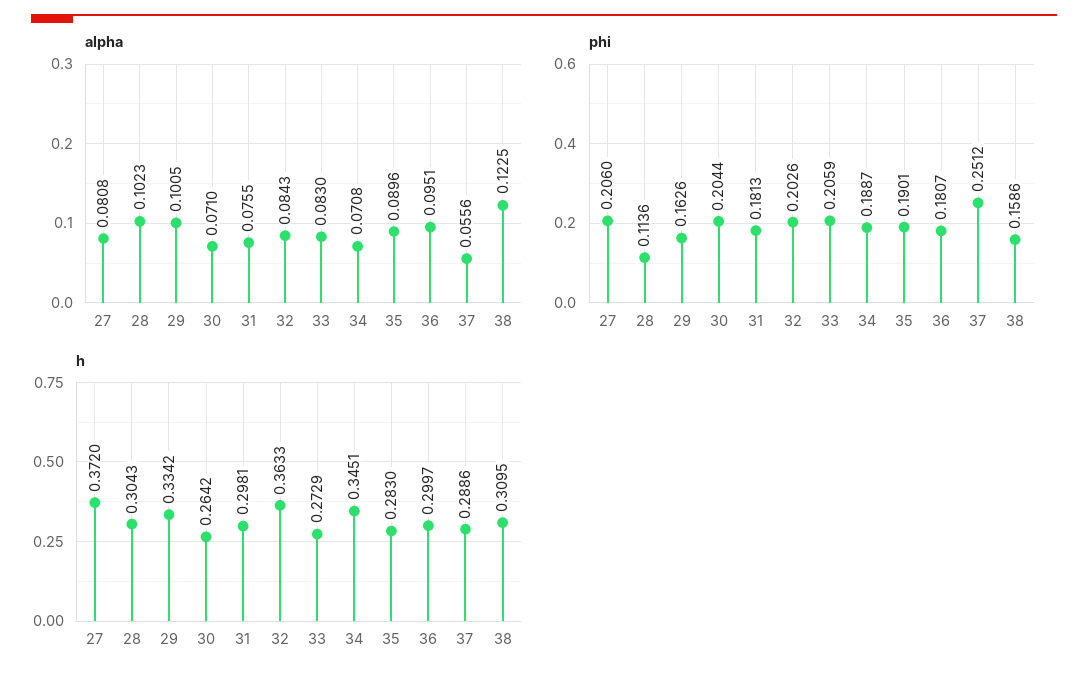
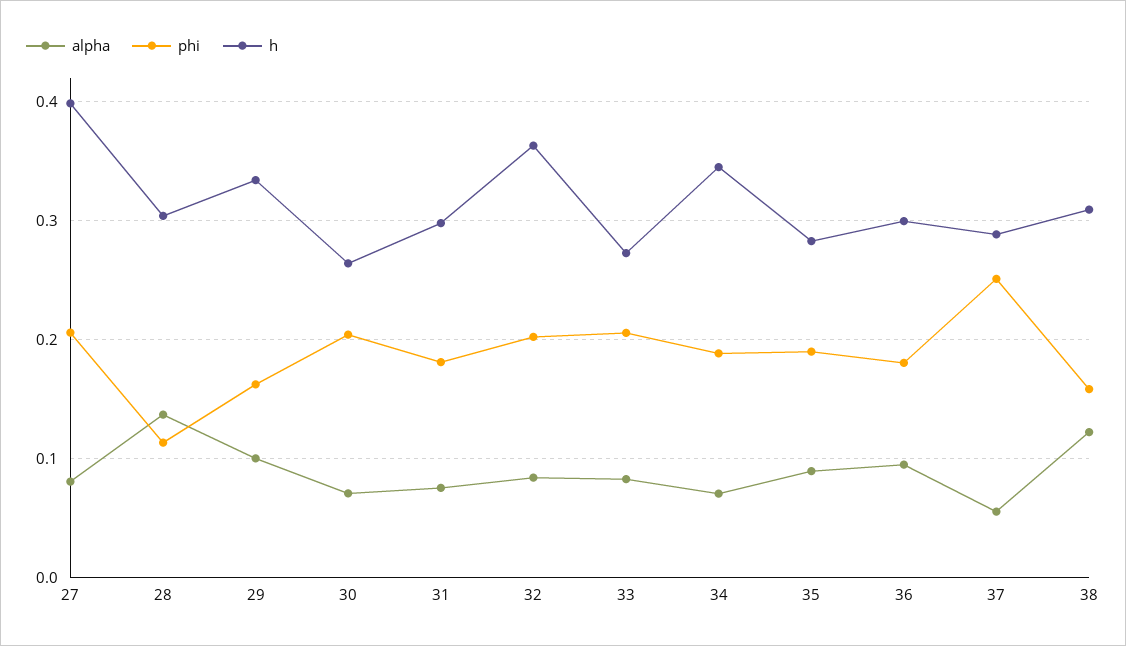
alpha, 28: 0.1023 -> 0.14
h, 27: 0.372 -> 0.4

